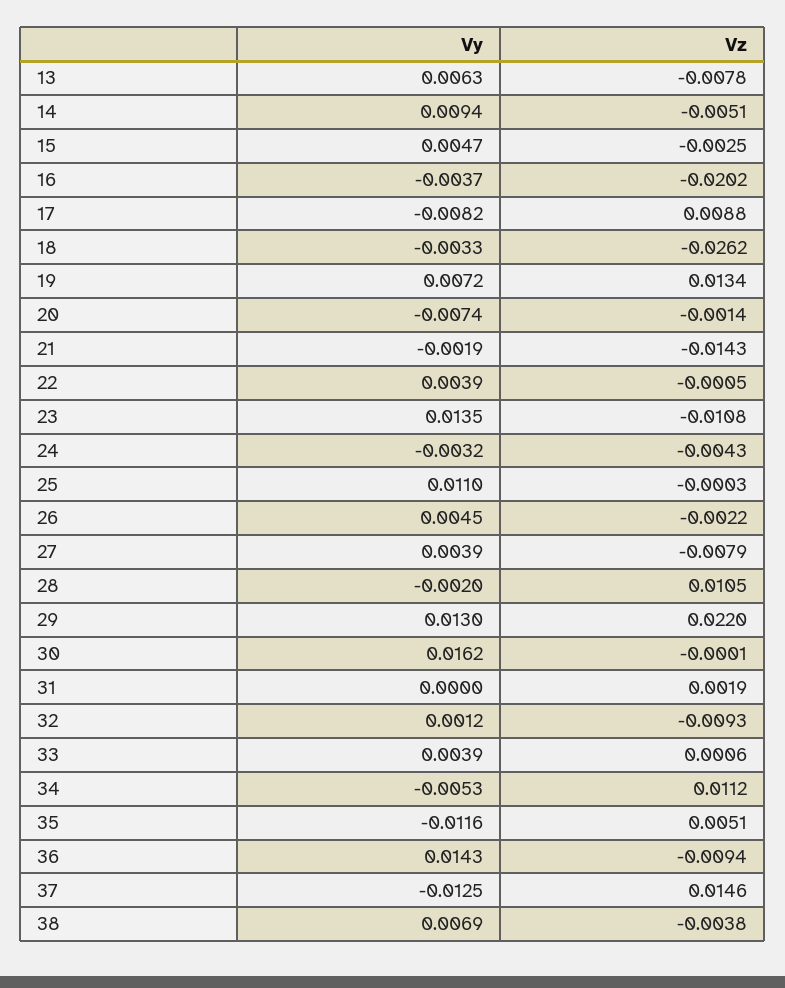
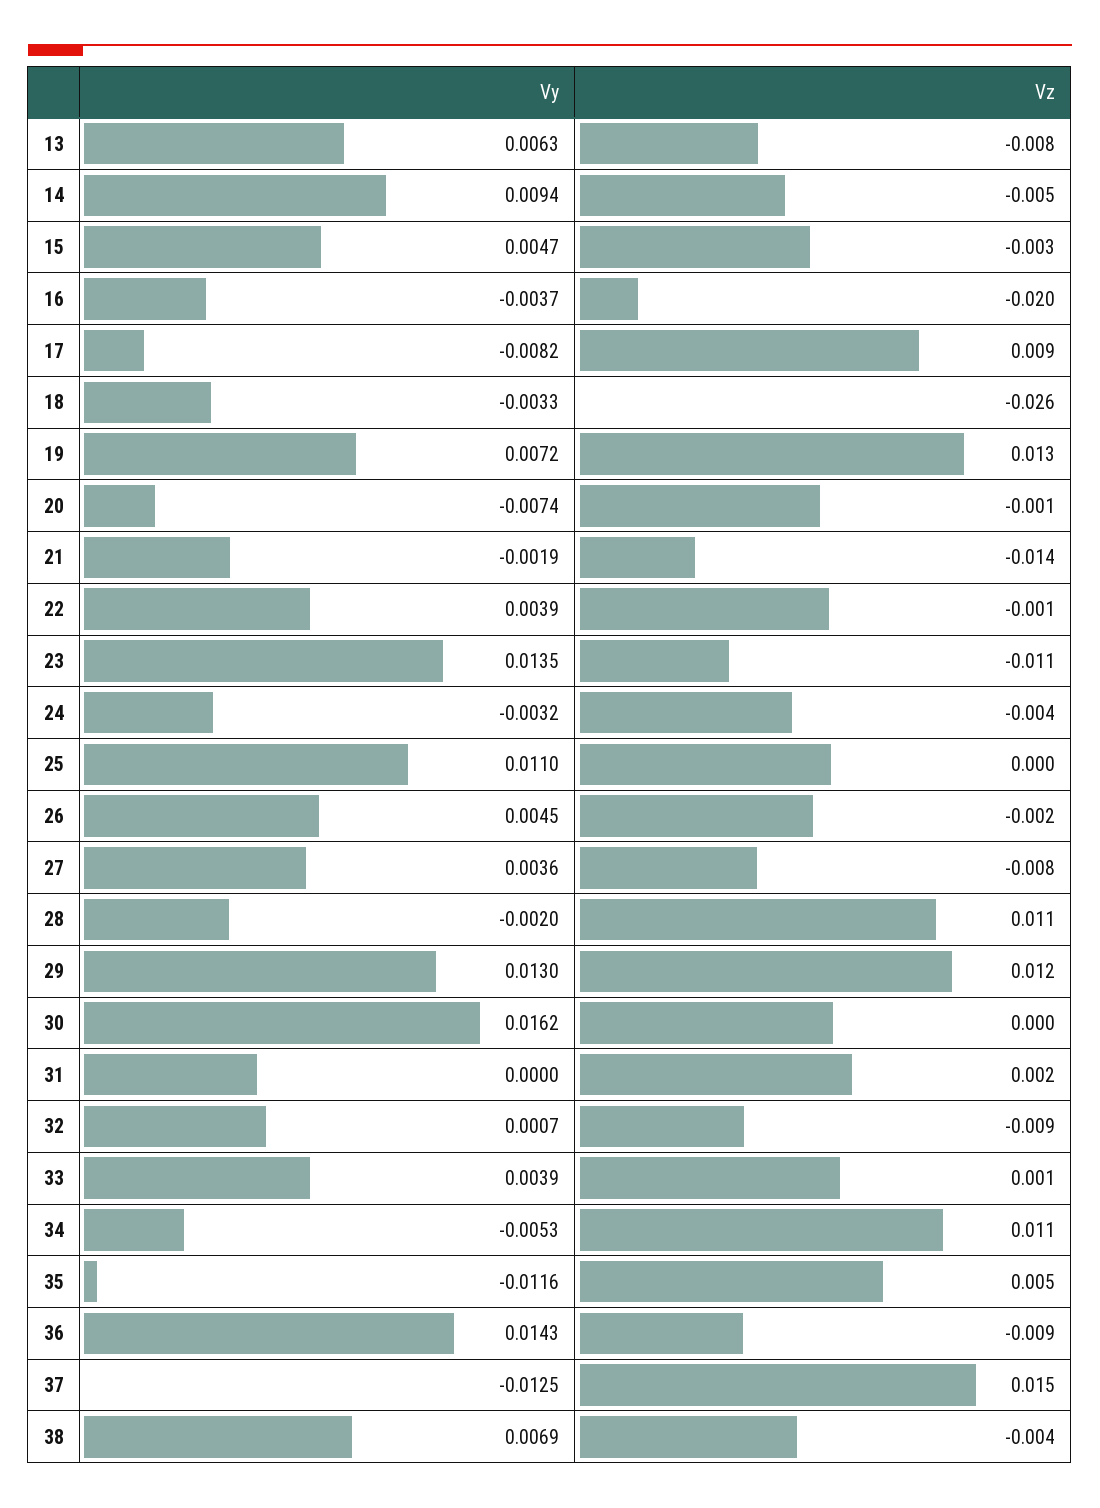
Vy, 27: 0.0039 -> 0.0036
Vz, 29: 0.022 -> 0.012
Vy, 32: 0.0012 -> 0.0007

